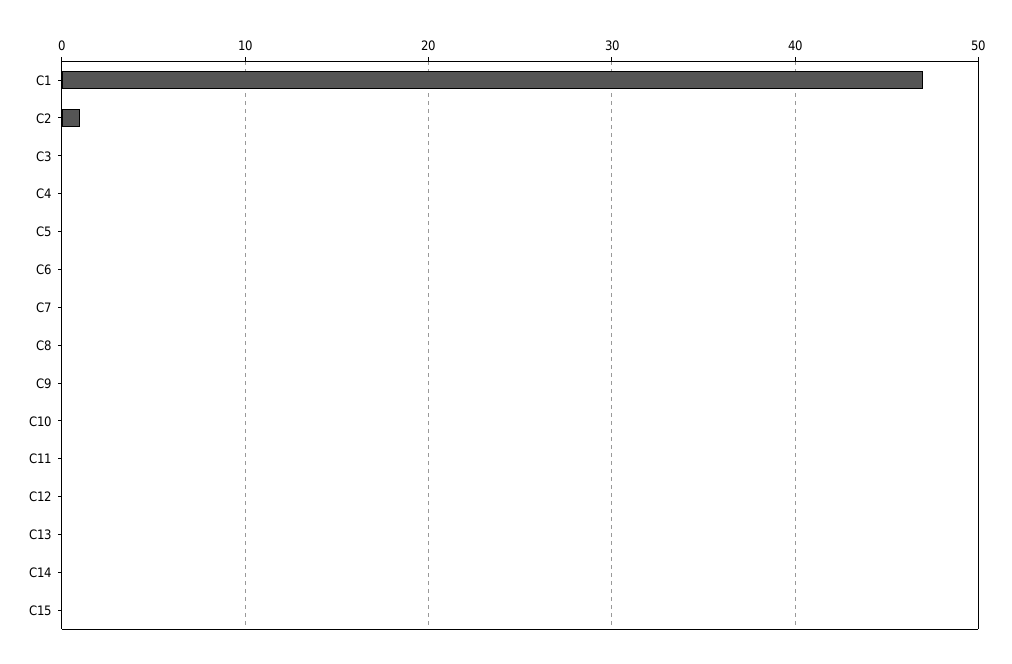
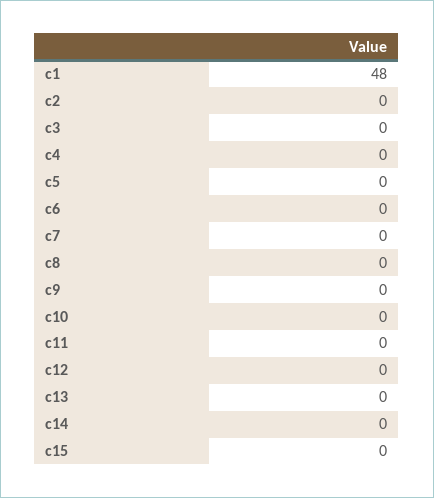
C1: 47 -> 48
C2: 1 -> 0

